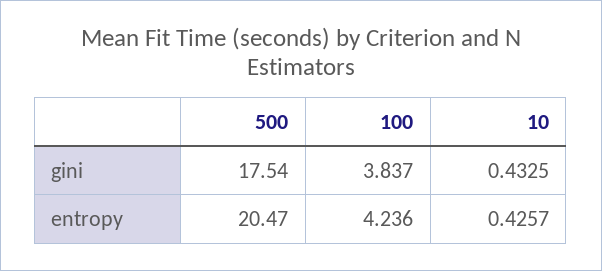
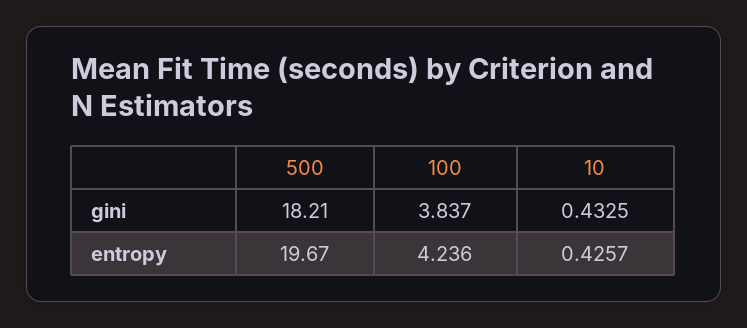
500, gini: 17.54 -> 18.21
500, entropy: 20.47 -> 19.67

